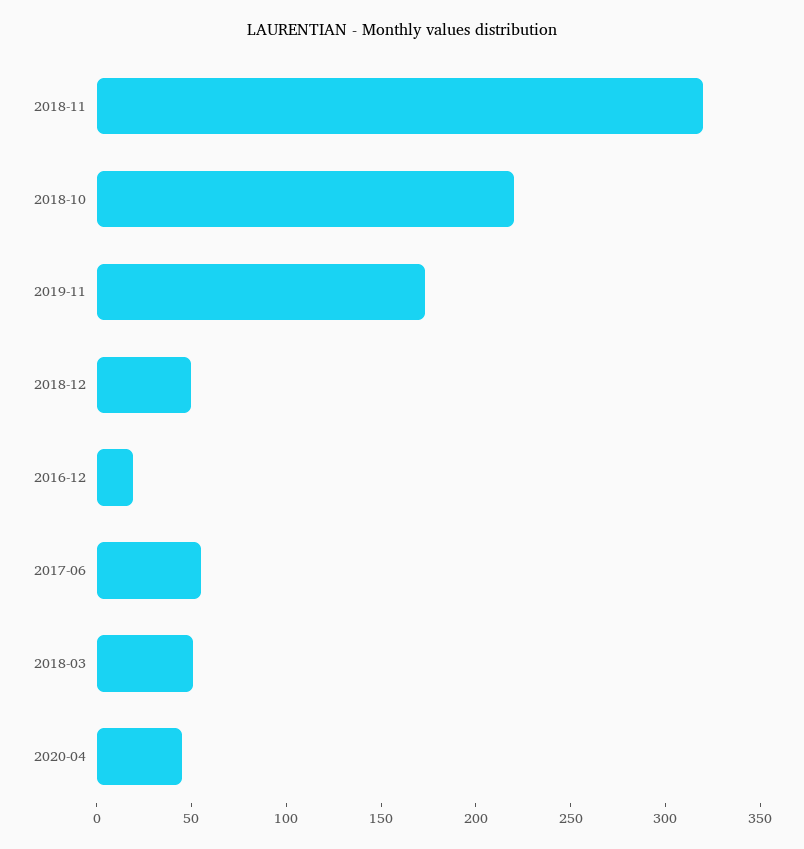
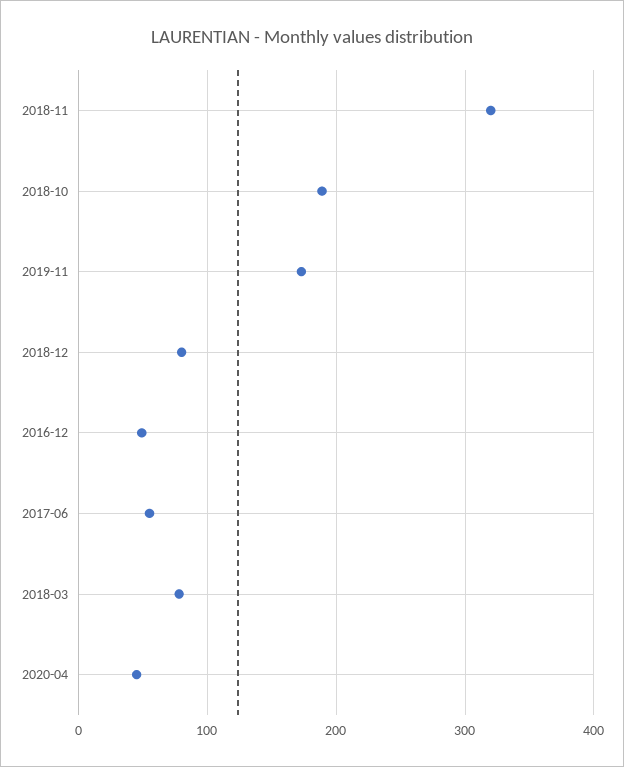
2018-10: 220 -> 190
2018-12: 50 -> 80
2016-12: 20 -> 50
2018-03: 50 -> 80

